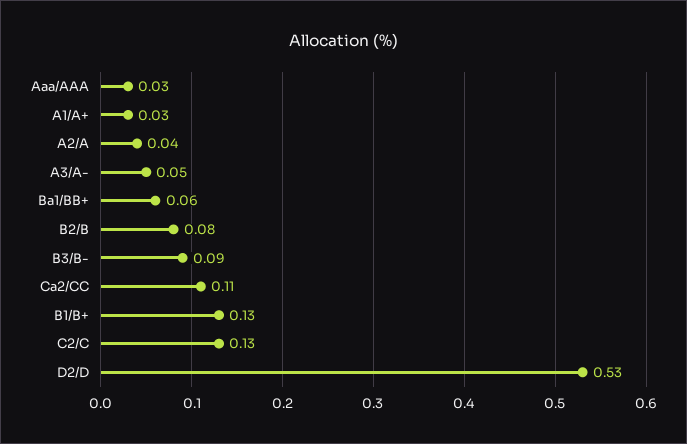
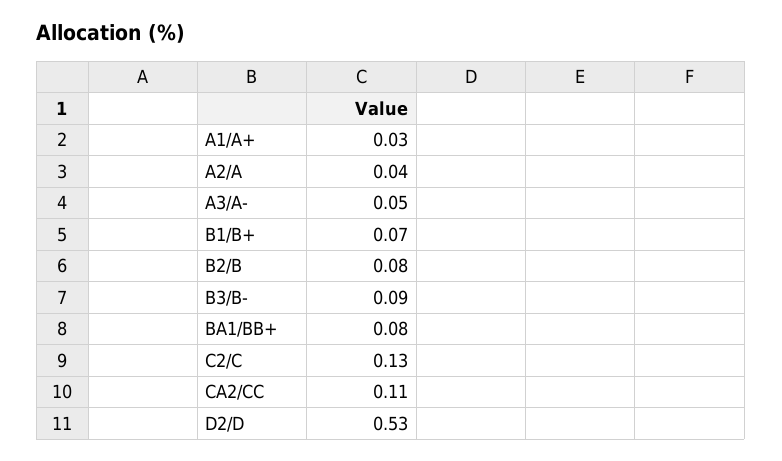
Aaa/AAA: 0.03 -> none
Ba1/BB+: 0.06 -> 0.08
B1/B+: 0.13 -> 0.07

